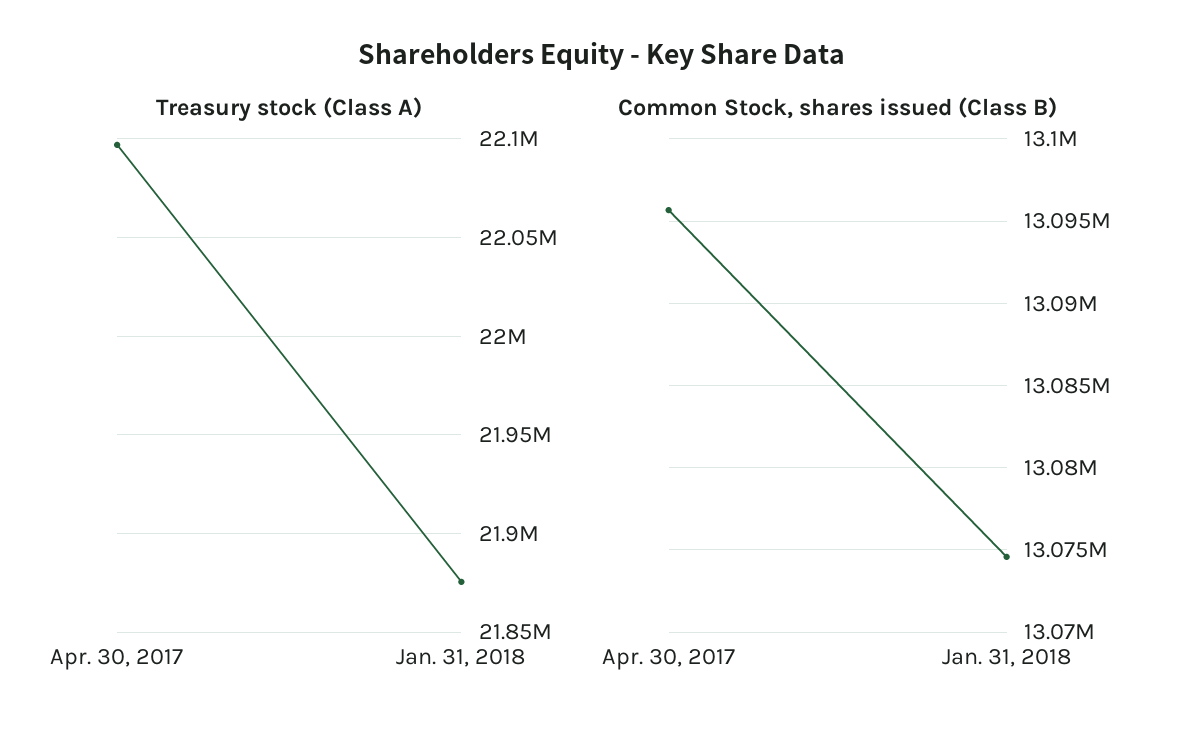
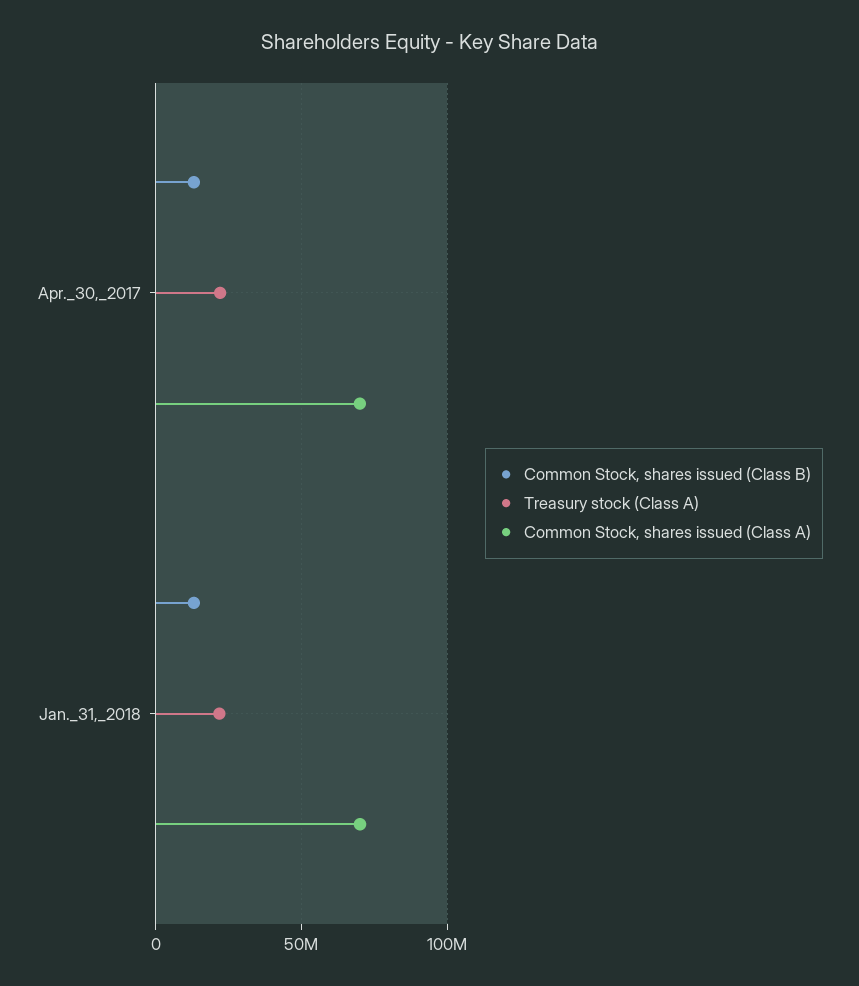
Common Stock, shares issued (Class A), Apr. 30, 2017: none -> 70000000
Common Stock, shares issued (Class A), Jan. 31, 2018: none -> 70000000

